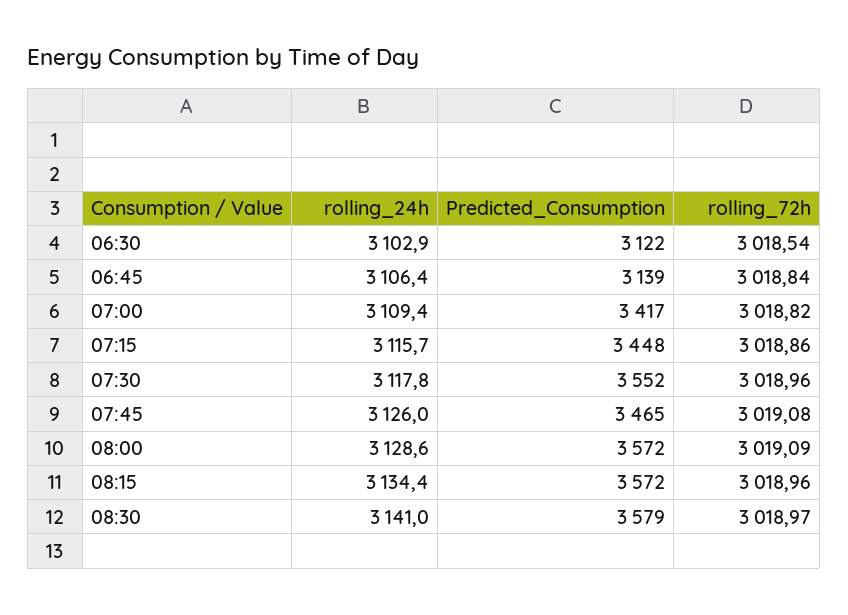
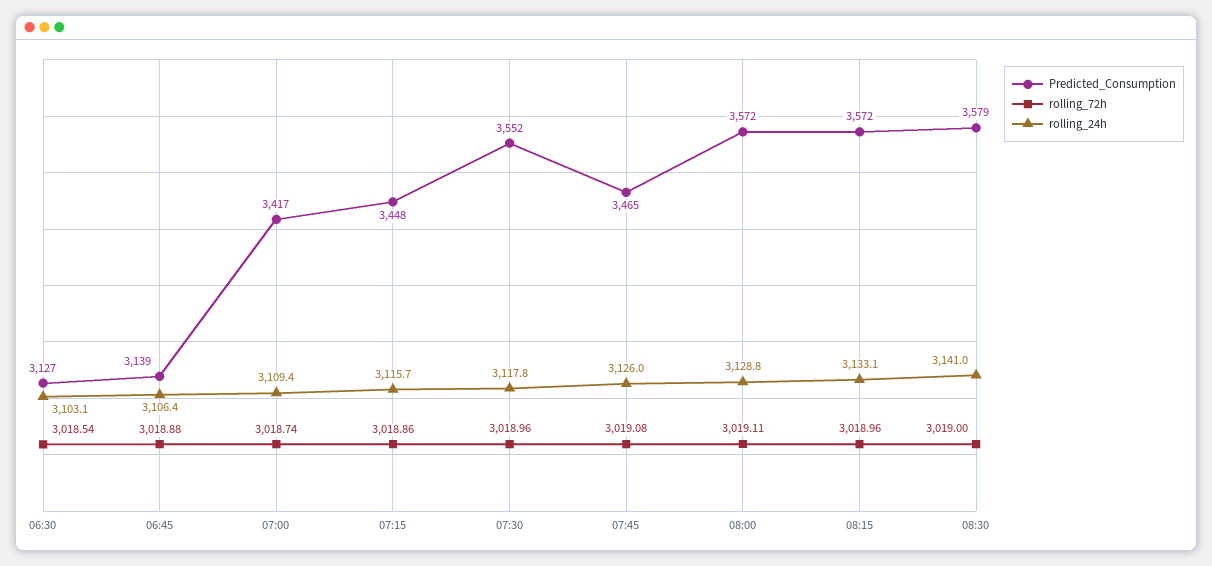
rolling_24h, 06:30: 3102.9 -> 3103.1
Predicted_Consumption, 06:30: 3122 -> 3127
rolling_72h, 06:45: 3018.84 -> 3018.88
rolling_72h, 07:00: 3018.82 -> 3018.74
rolling_24h, 08:00: 3128.6 -> 3128.8
rolling_72h, 08:00: 3019.09 -> 3019.11
rolling_24h, 08:15: 3134.4 -> 3133.1
rolling_72h, 08:30: 3018.97 -> 3019

